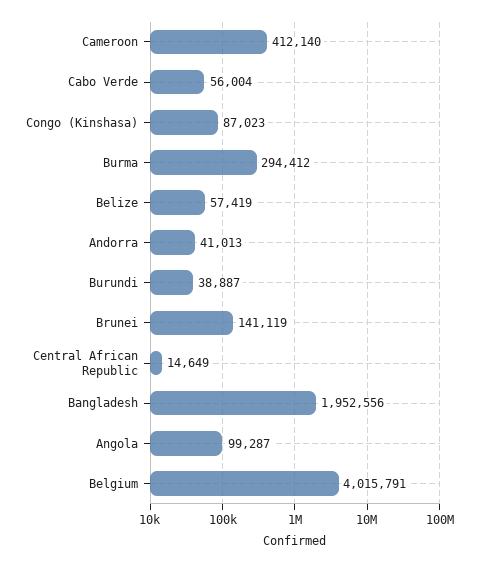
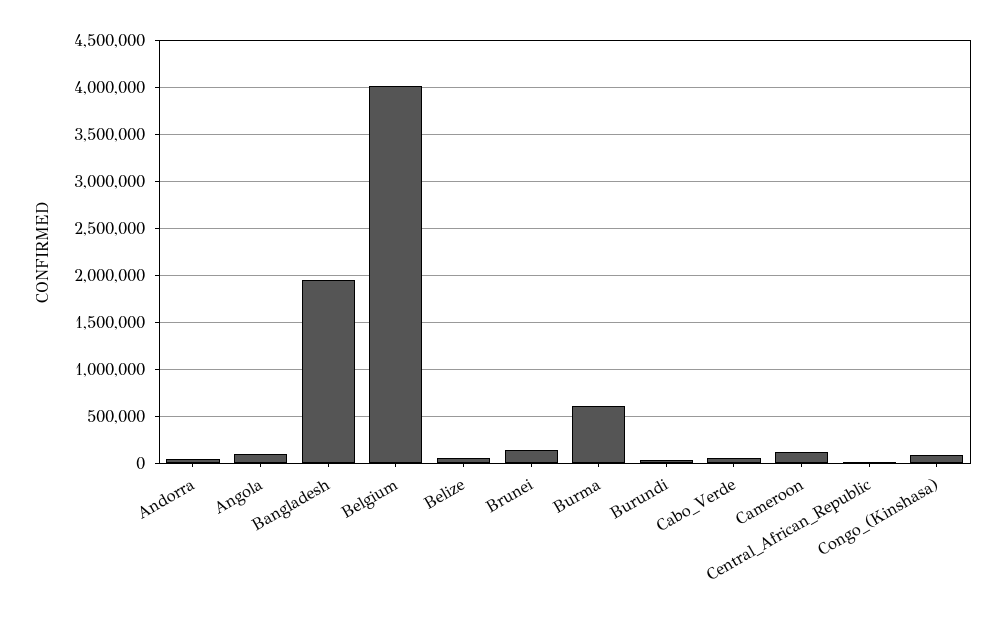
Cameroon: 412140 -> 100000
Burma: 294412 -> 600000

